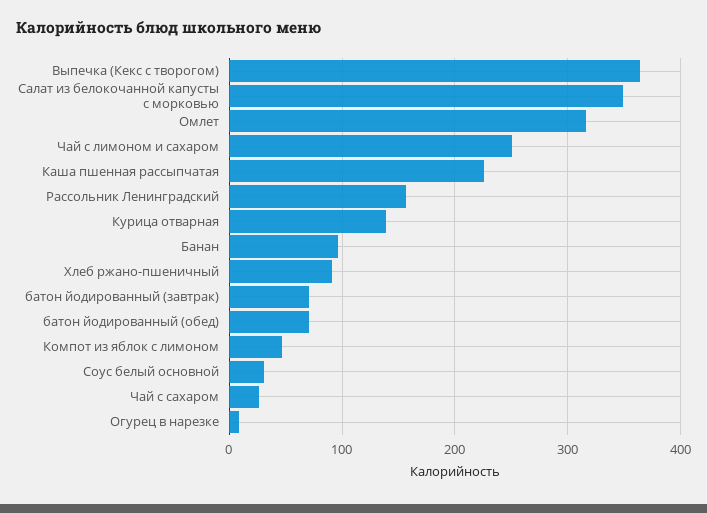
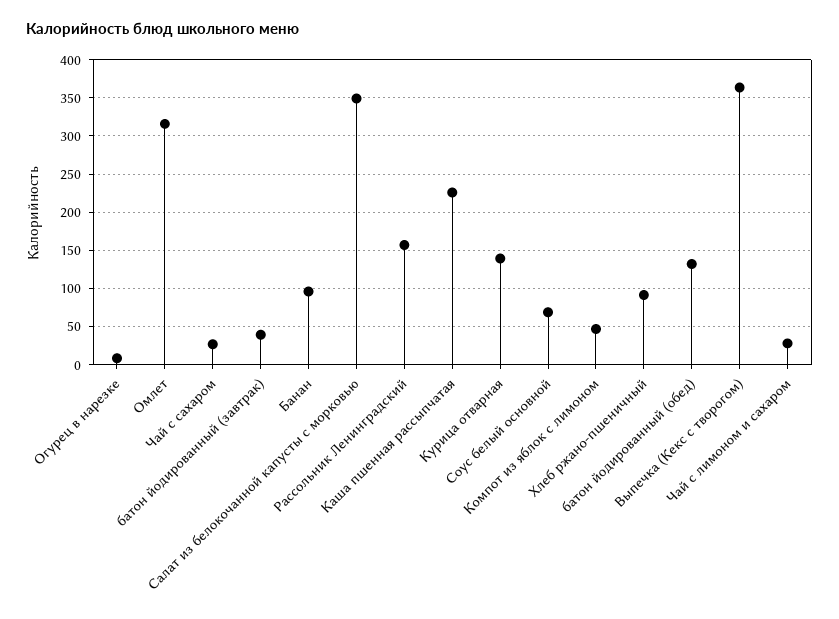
Чай с лимоном и сахаром: 250 -> 30
батон йодированный (завтрак): 70 -> 40
батон йодированный (обед): 70 -> 130
Соус белый основной: 30 -> 70

